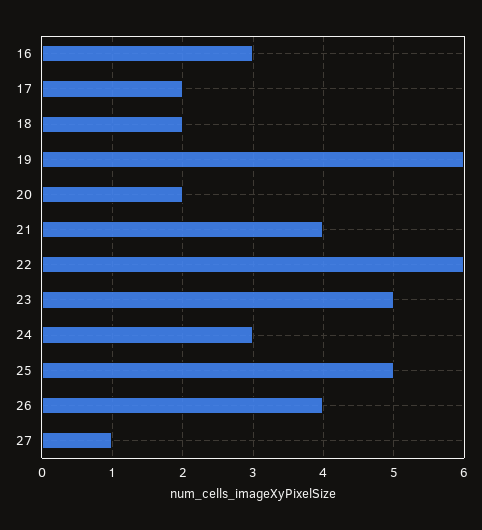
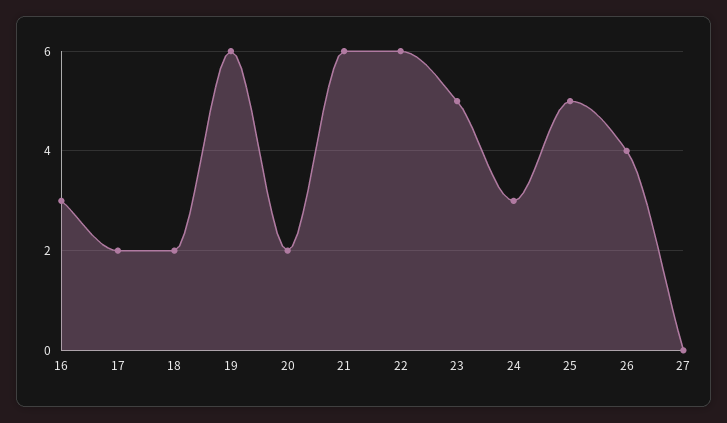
21: 4 -> 6
27: 1 -> 0

